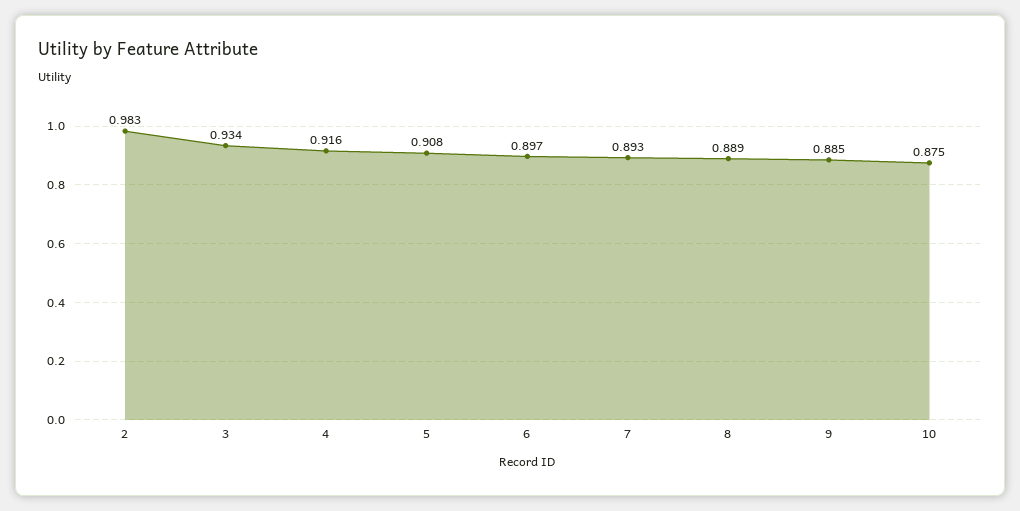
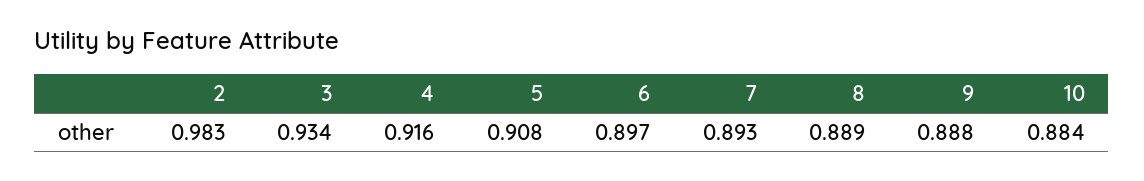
9: 0.885 -> 0.888
10: 0.875 -> 0.884

